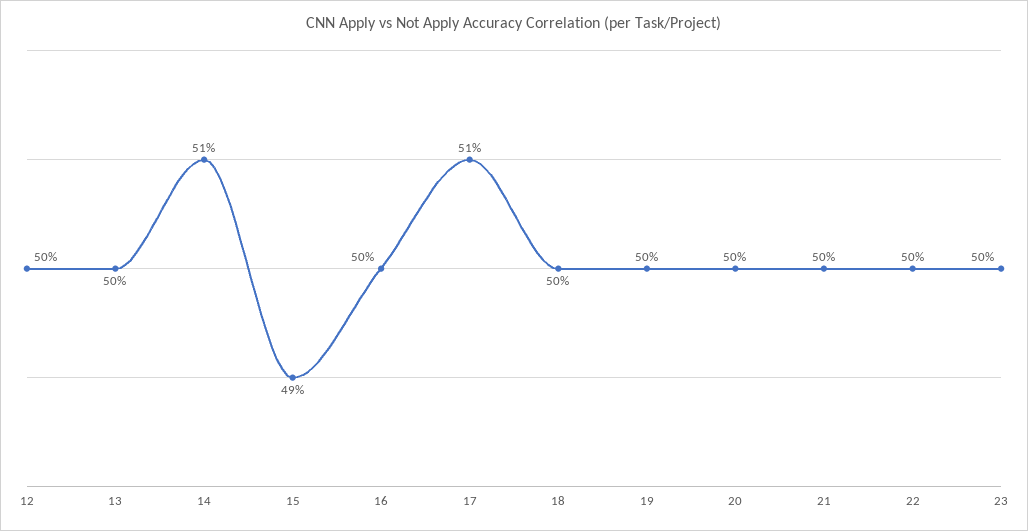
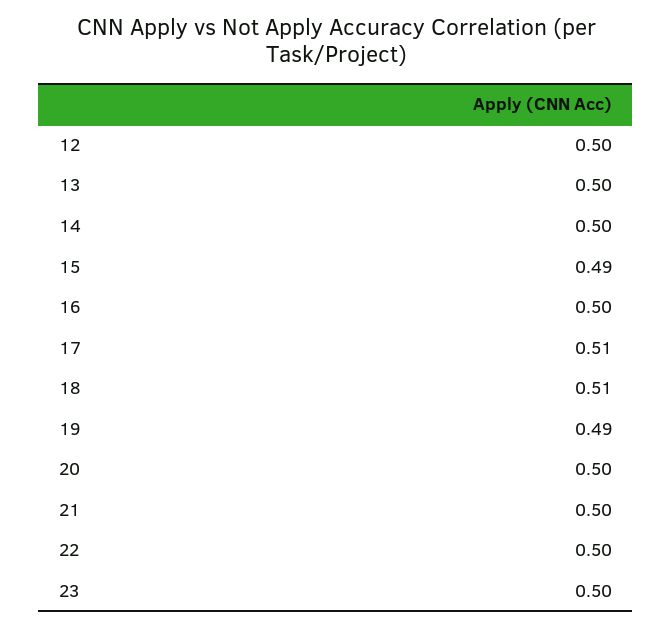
14: 0.51 -> 0.5
18: 0.5 -> 0.51
19: 0.5 -> 0.49

